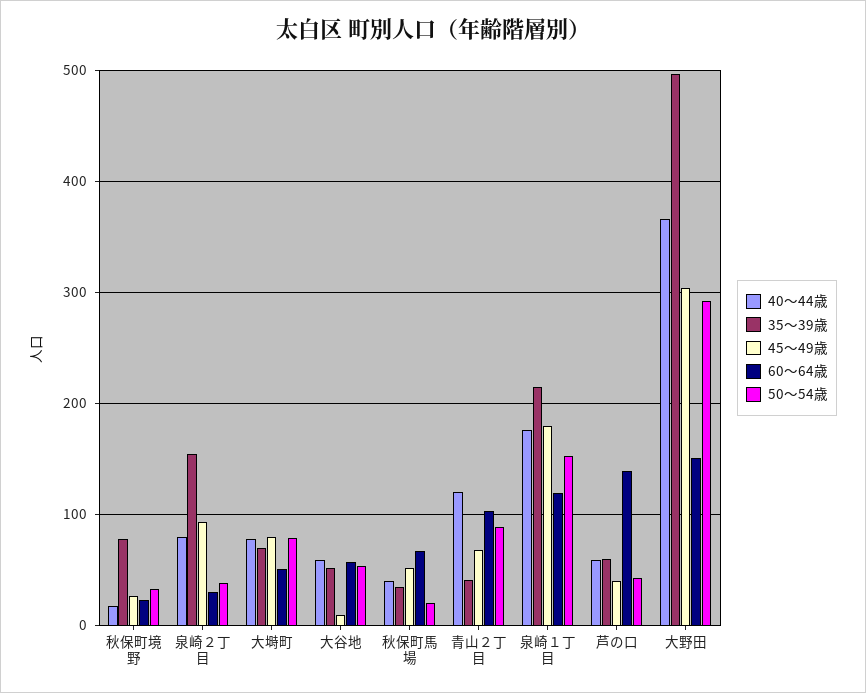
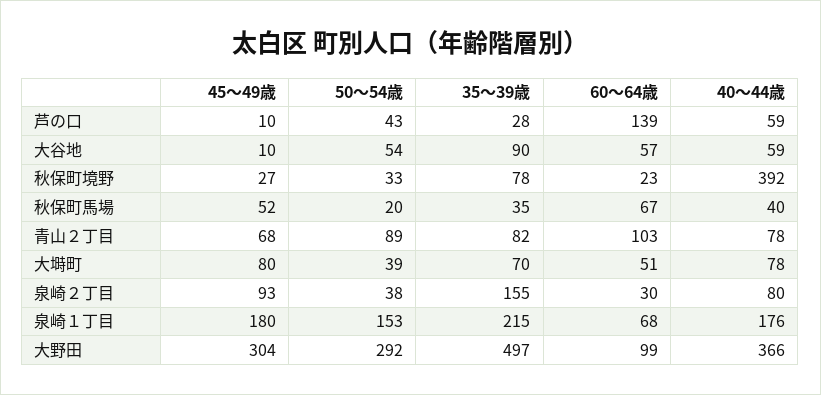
40～44歳, 秋保町境野: 20 -> 392
50～54歳, 大塒町: 80 -> 39
35～39歳, 大谷地: 50 -> 90
40～44歳, 青山２丁目: 120 -> 78
35～39歳, 青山２丁目: 40 -> 82
60～64歳, 泉崎１丁目: 120 -> 68
35～39歳, 芦の口: 60 -> 28
45～49歳, 芦の口: 40 -> 10
60～64歳, 大野田: 150 -> 99

